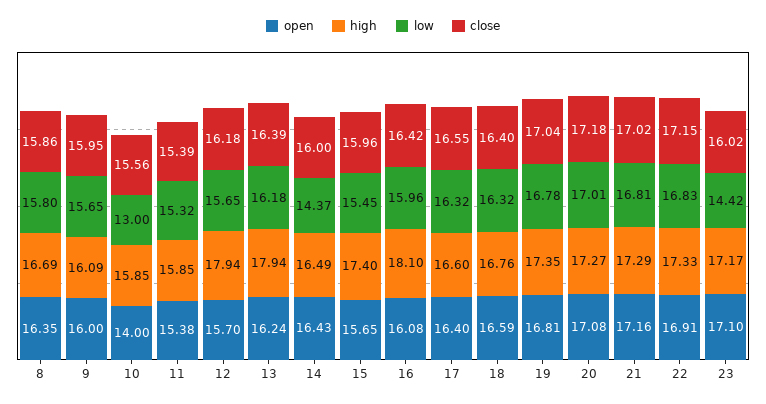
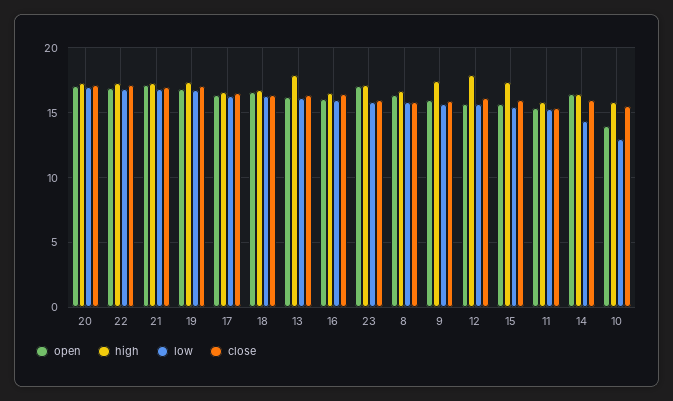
high, 9: 16.09 -> 17.5
high, 16: 18.1 -> 16.5
low, 23: 14.42 -> 16

